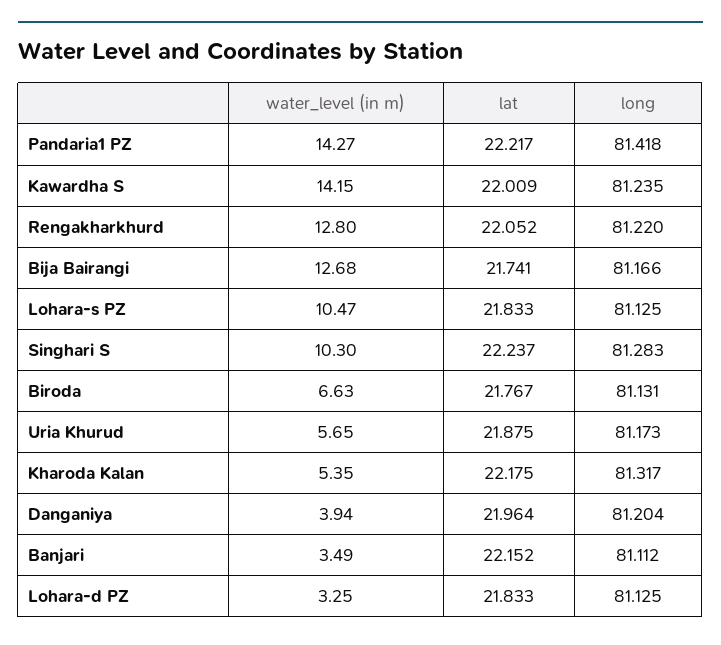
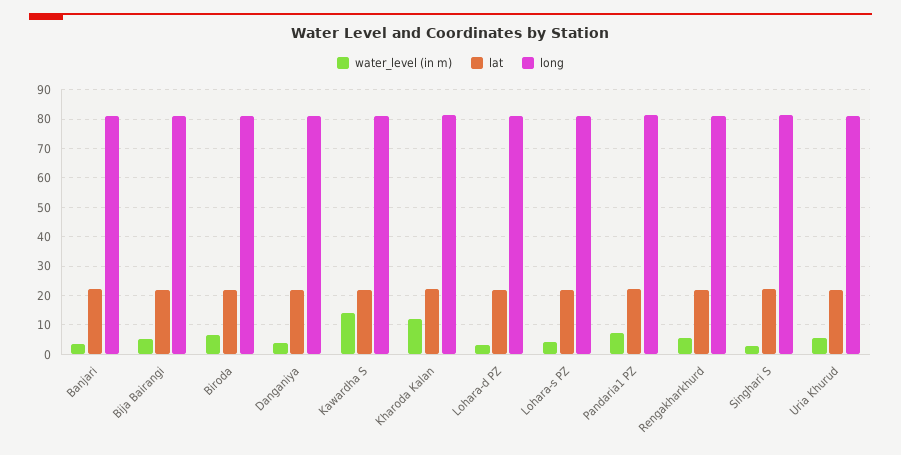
water_level (in m), Pandaria1 PZ: 14.27 -> 7.5
water_level (in m), Rengakharkhurd: 12.8 -> 5
water_level (in m), Bija Bairangi: 12.68 -> 5
water_level (in m), Lohara-s PZ: 10.47 -> 5
water_level (in m), Singhari S: 10.3 -> 2.5
water_level (in m), Kharoda Kalan: 5.35 -> 12.5

